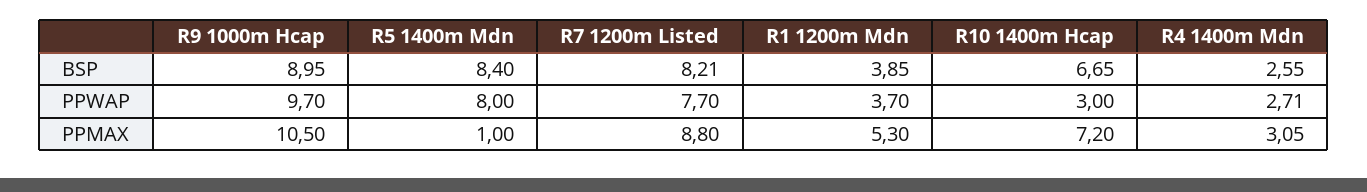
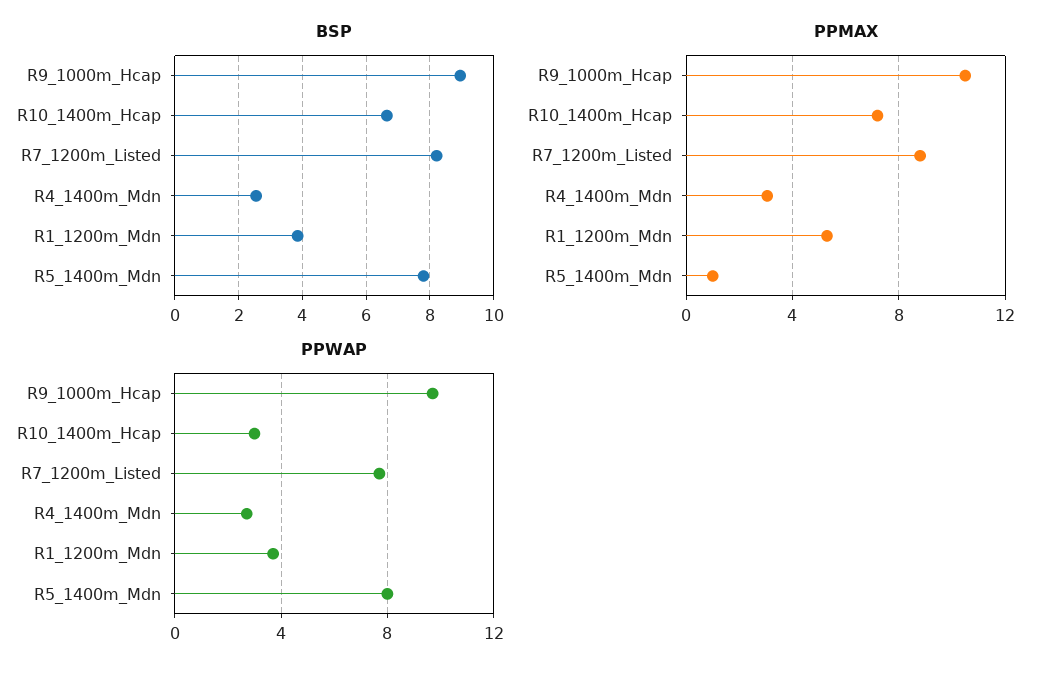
BSP, R5 1400m Mdn: 8.4 -> 7.8

